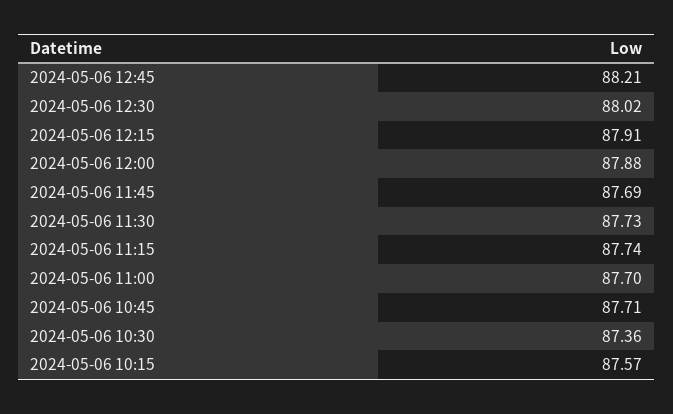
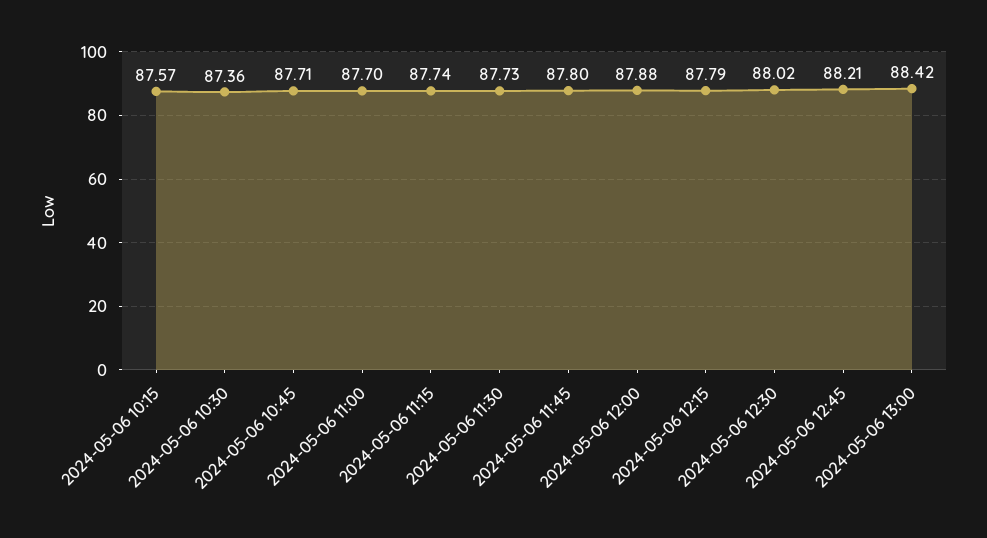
2024-05-06 12:15: 87.91 -> 87.79
2024-05-06 11:45: 87.69 -> 87.8
2024-05-06 13:00: none -> 88.42

